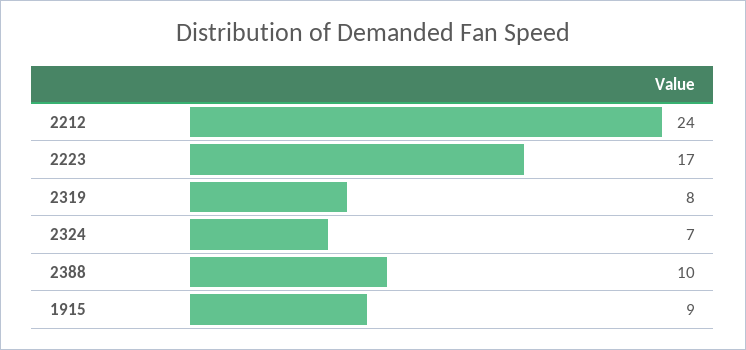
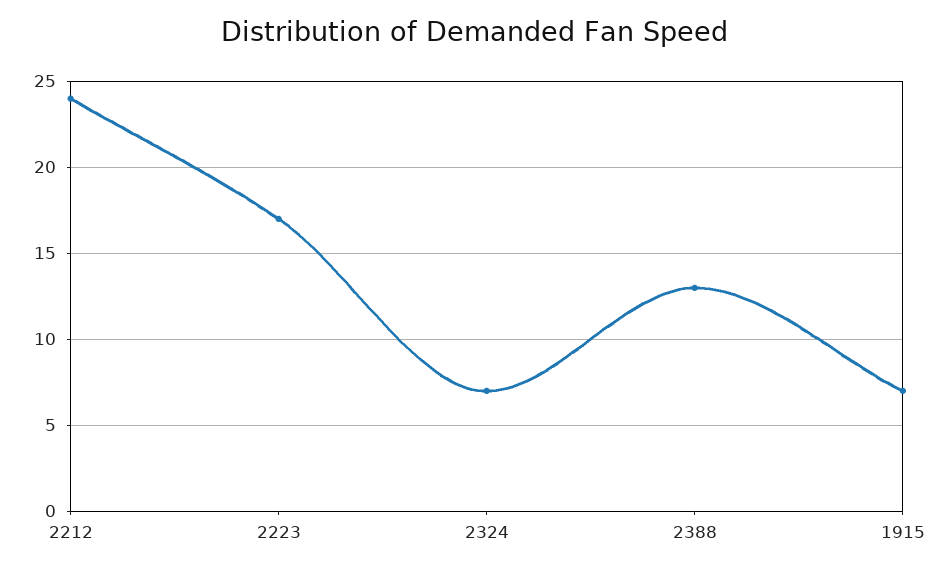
2319: 8 -> none
2388: 10 -> 13
1915: 9 -> 7

